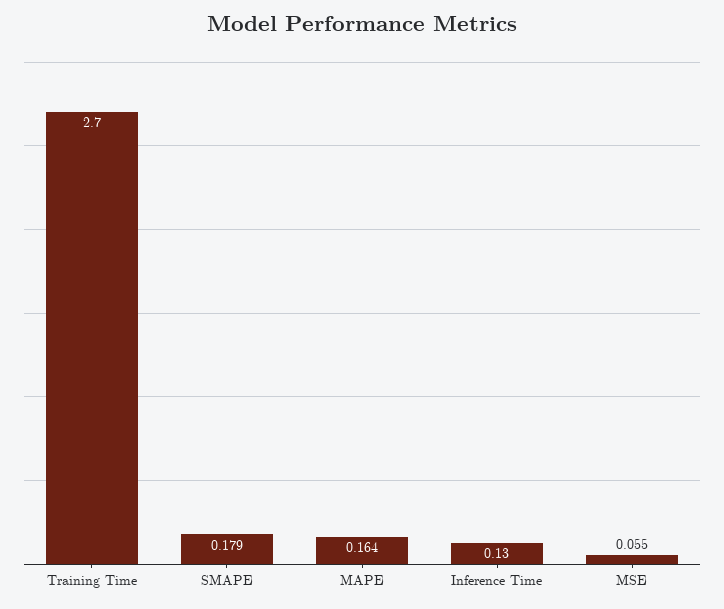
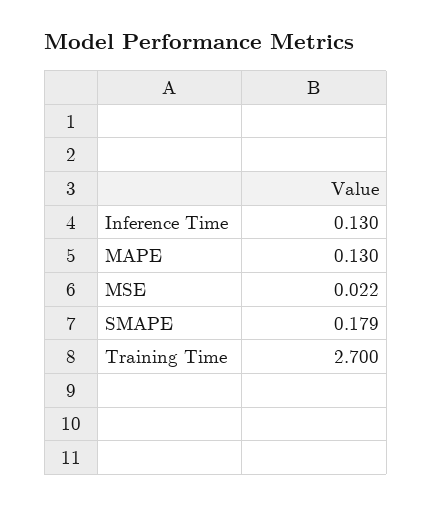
MAPE: 0.164 -> 0.13
MSE: 0.055 -> 0.022

